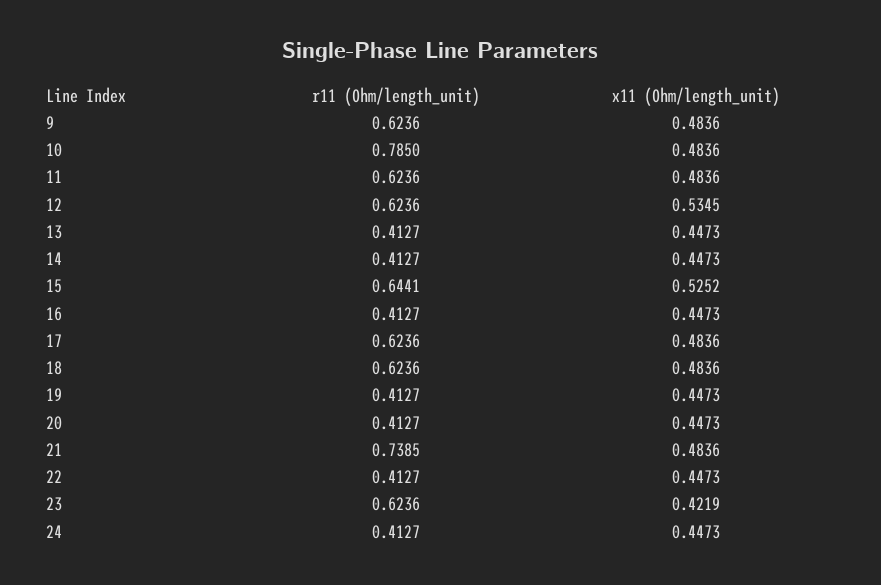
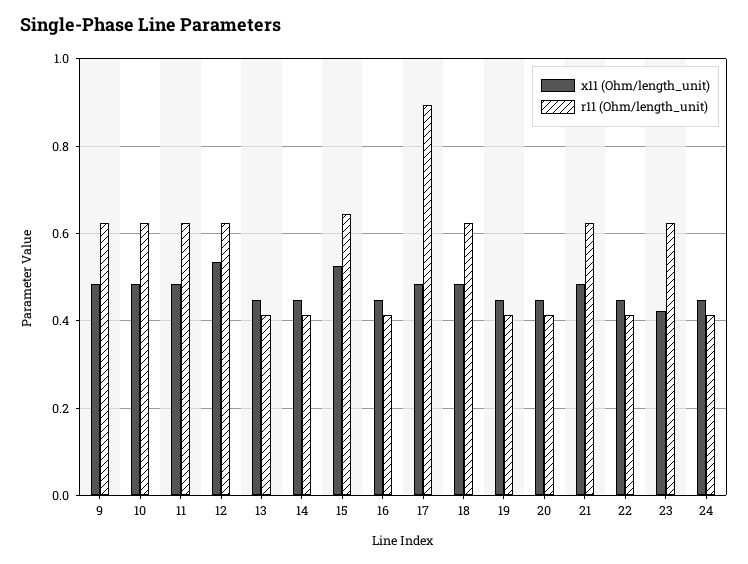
r11 (Ohm/length_unit), 10: 0.785 -> 0.62
r11 (Ohm/length_unit), 17: 0.6236 -> 0.9
r11 (Ohm/length_unit), 21: 0.7385 -> 0.62

